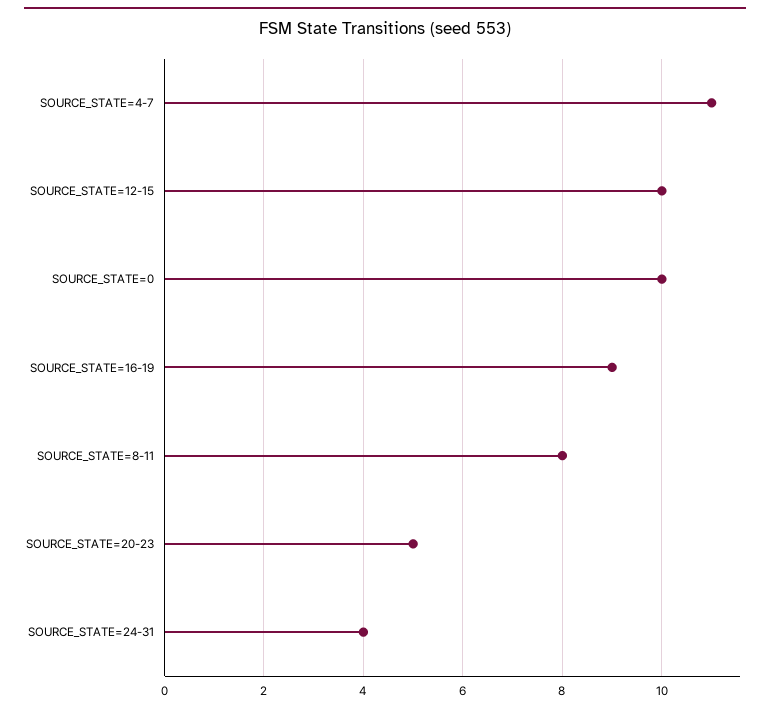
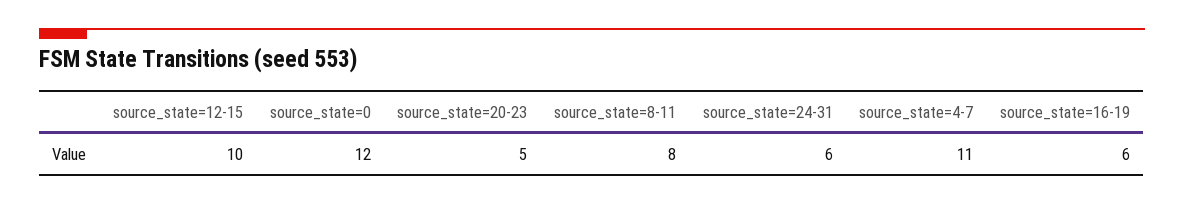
SOURCE_STATE=0: 10 -> 12
SOURCE_STATE=16-19: 9 -> 6
SOURCE_STATE=24-31: 4 -> 6

